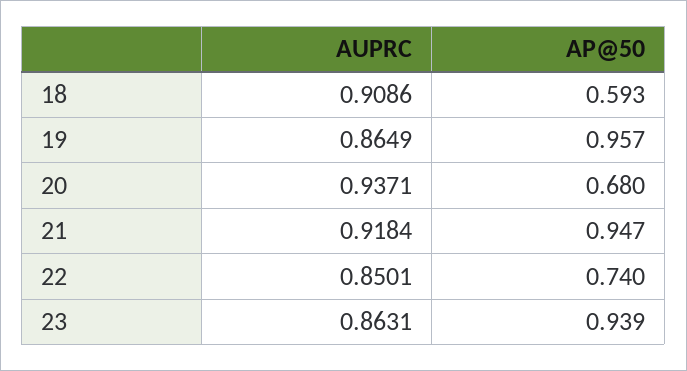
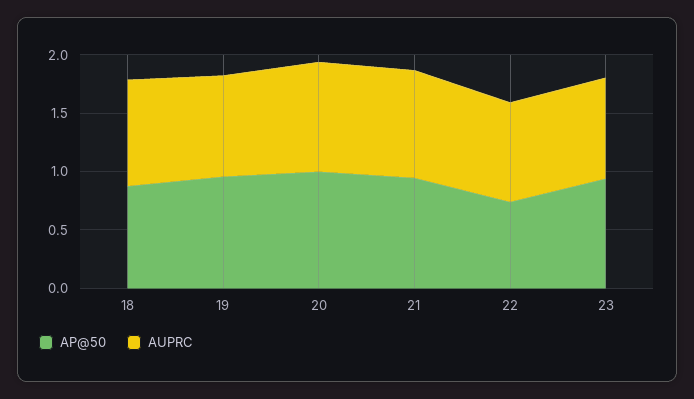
AP@50, 18: 0.593 -> 0.9
AP@50, 20: 0.68 -> 1

